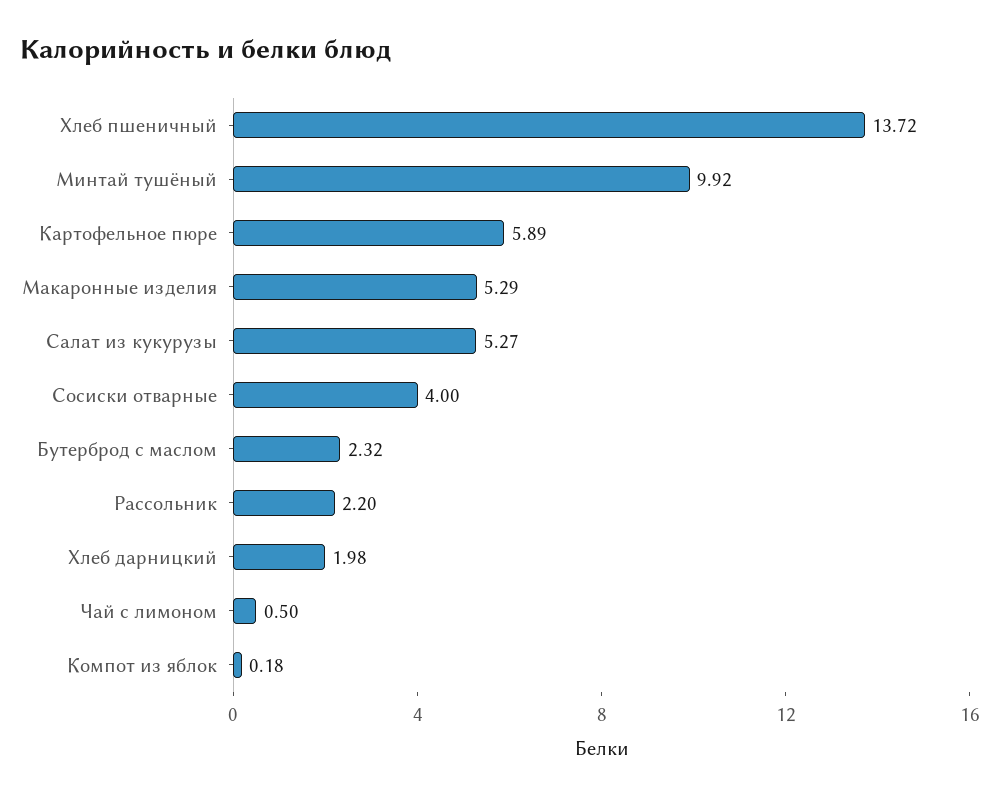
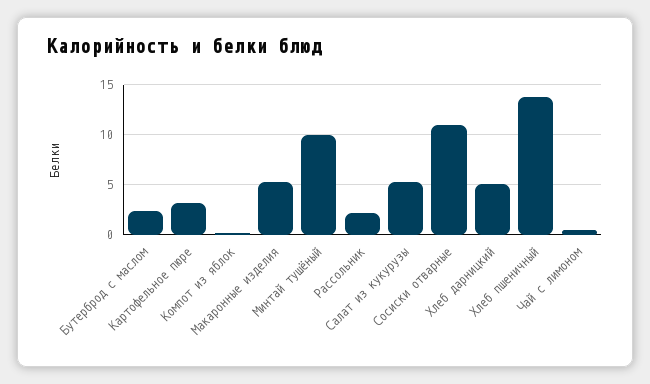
Картофельное пюре: 5.89 -> 3
Сосиски отварные: 4 -> 11
Хлеб дарницкий: 1.98 -> 5

